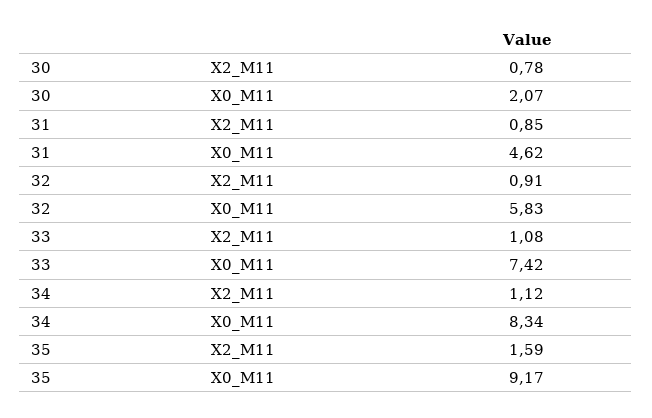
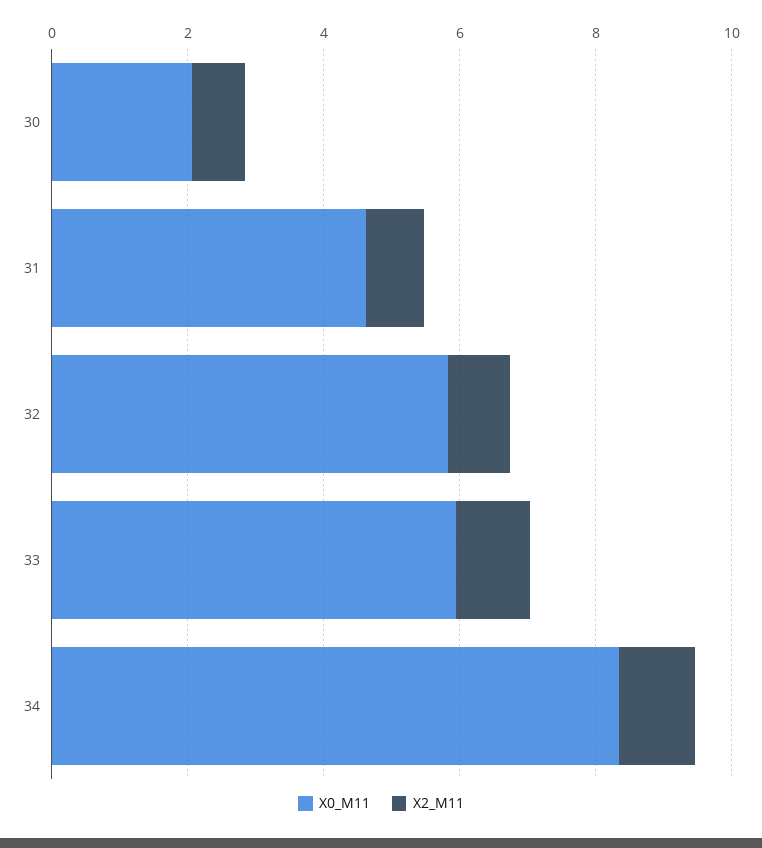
X0_M11, 33: 7.42 -> 6
X2_M11, 35: 1.59 -> none
X0_M11, 35: 9.17 -> none

